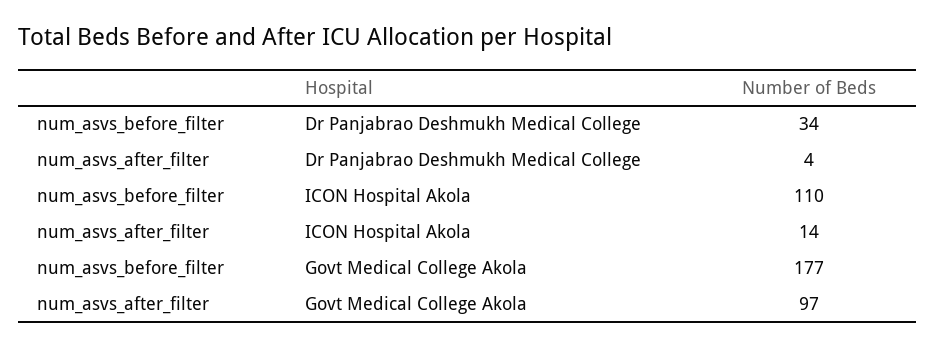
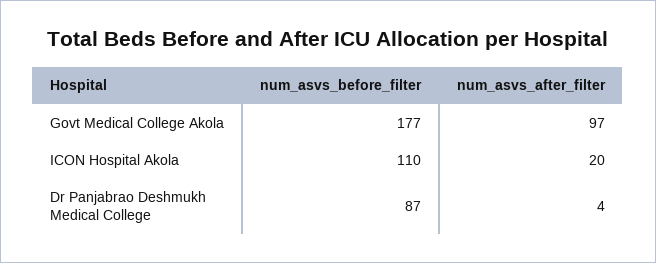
num_asvs_before_filter, Dr Panjabrao Deshmukh Medical College: 34 -> 87
num_asvs_after_filter, ICON Hospital Akola: 14 -> 20

